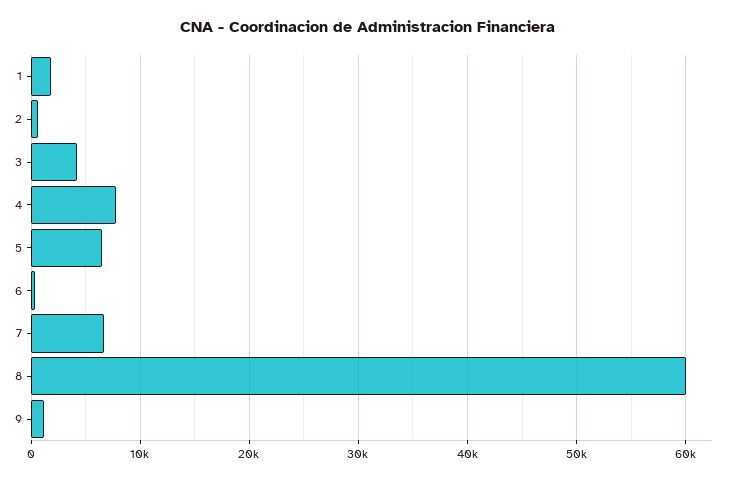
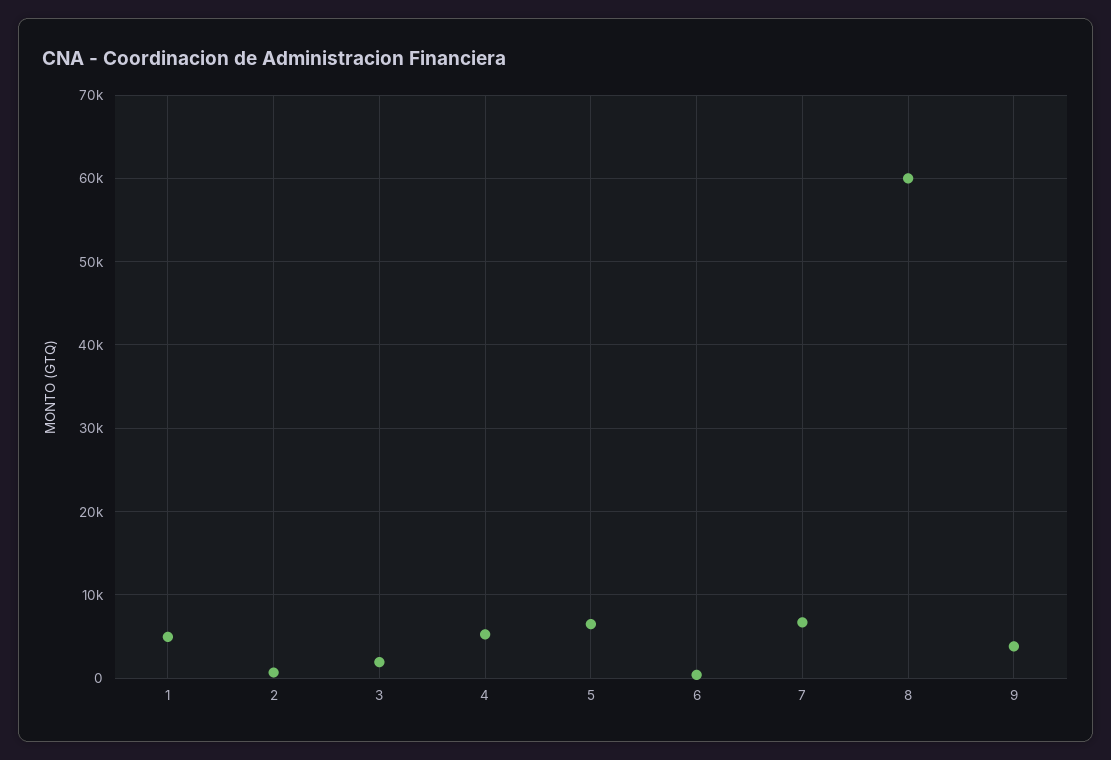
1: 2000 -> 5000
3: 4000 -> 2000
4: 8000 -> 5000
9: 1000 -> 4000

